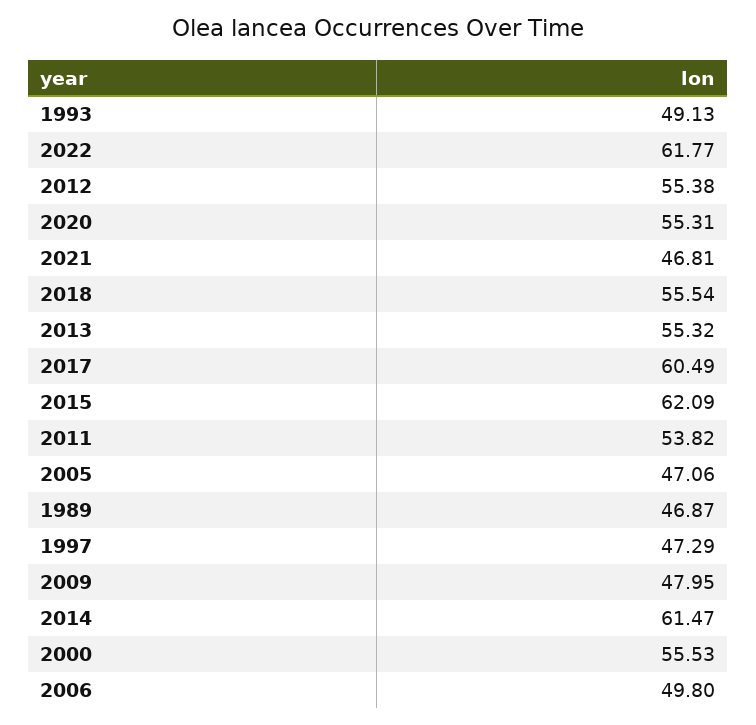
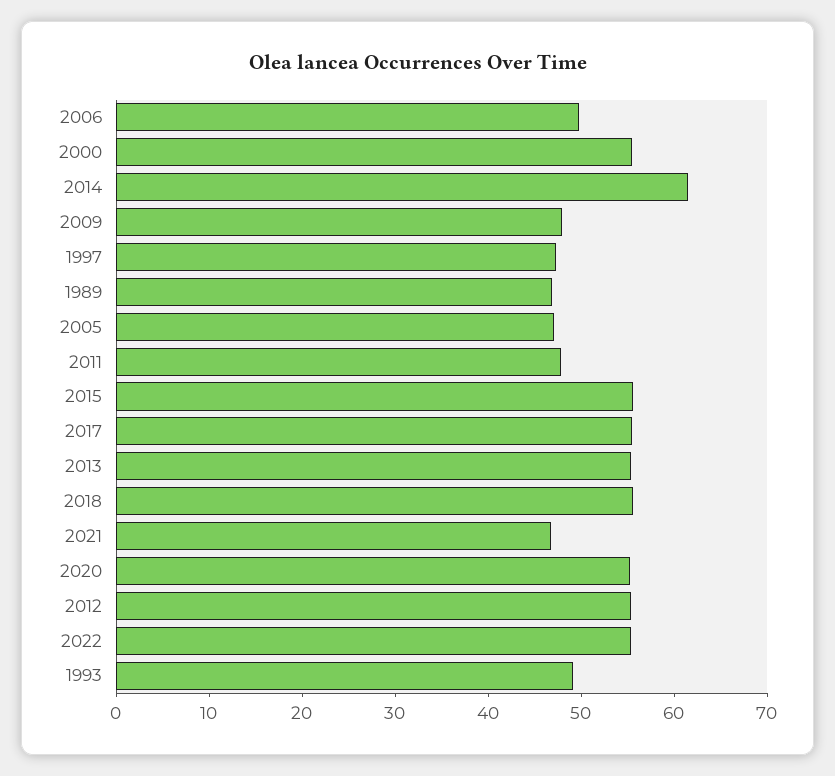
2022: 61.77 -> 56
2017: 60.49 -> 56
2015: 62.09 -> 56
2011: 53.82 -> 48

